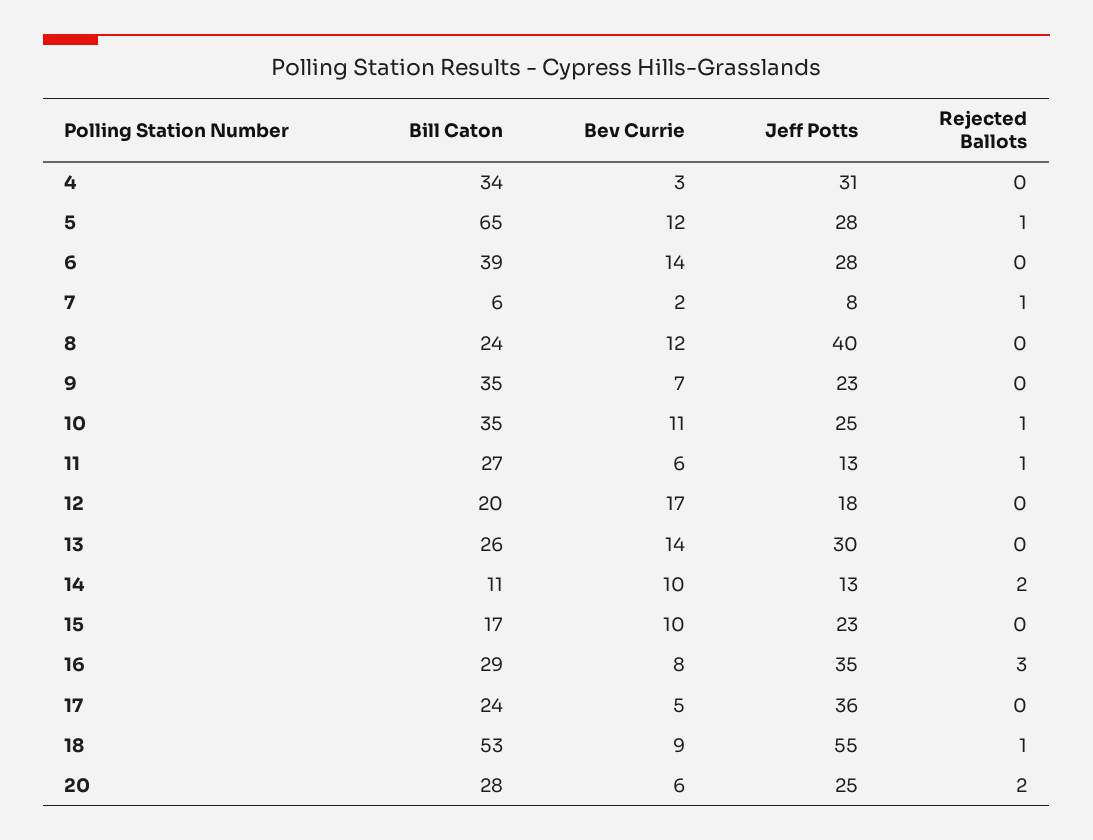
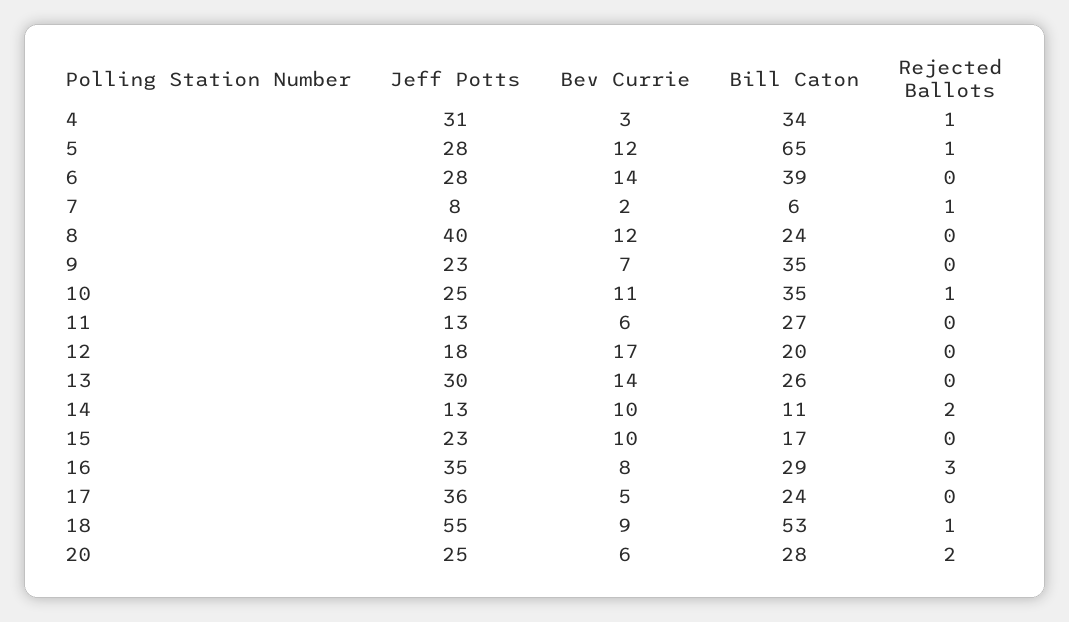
Rejected Ballots, 4: 0 -> 1
Rejected Ballots, 11: 1 -> 0

